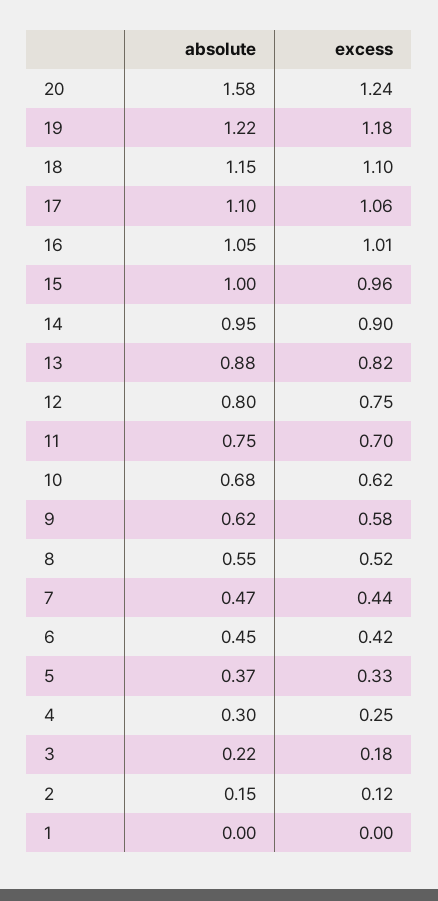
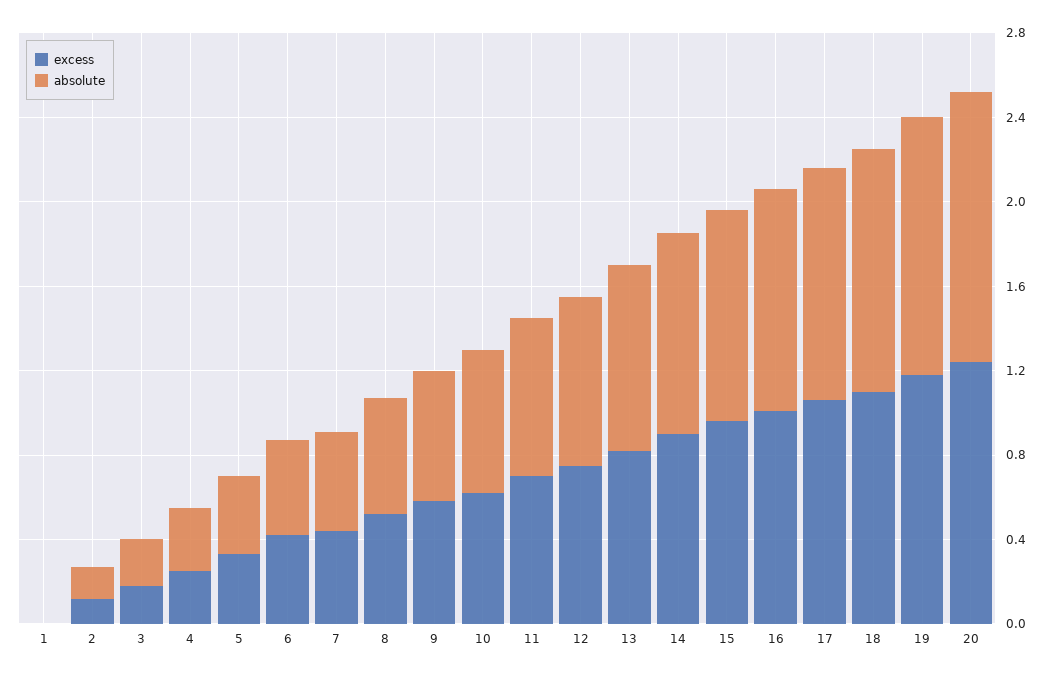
absolute, 20: 1.58 -> 1.3

